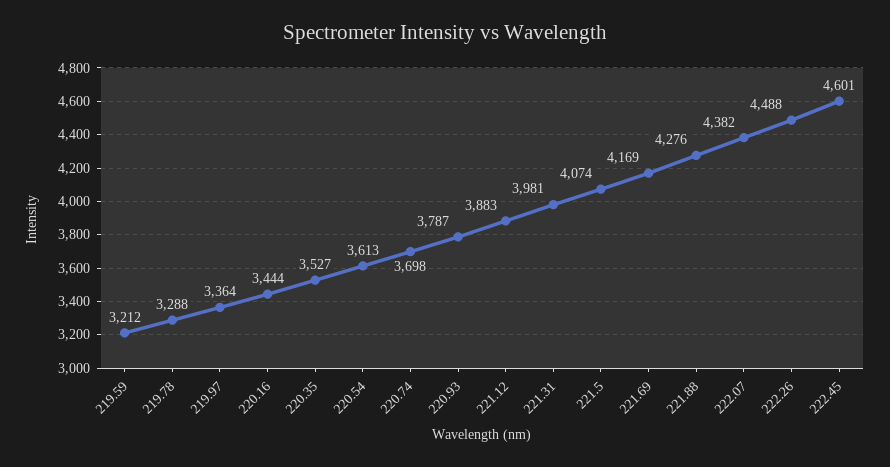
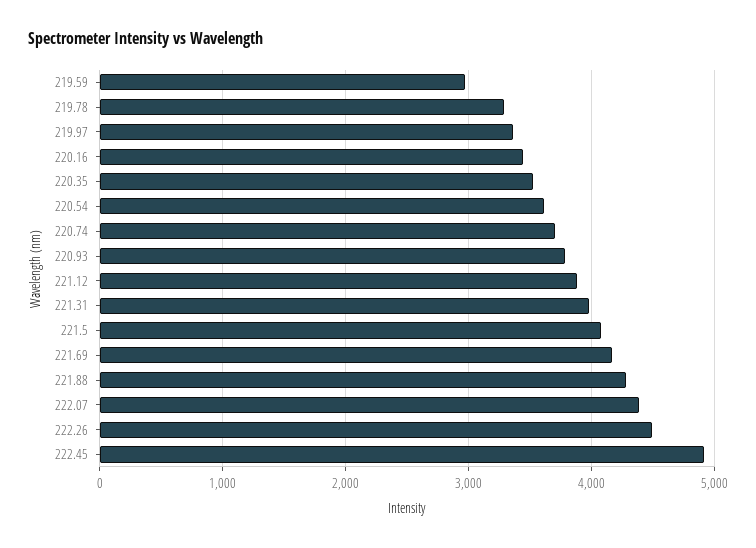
219.59: 3212 -> 3000
222.45: 4601 -> 4900

